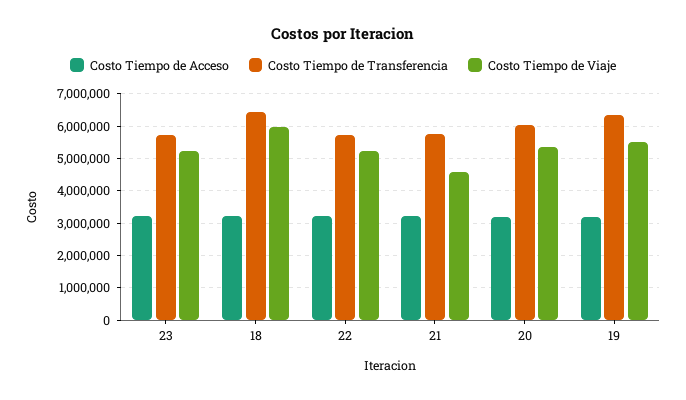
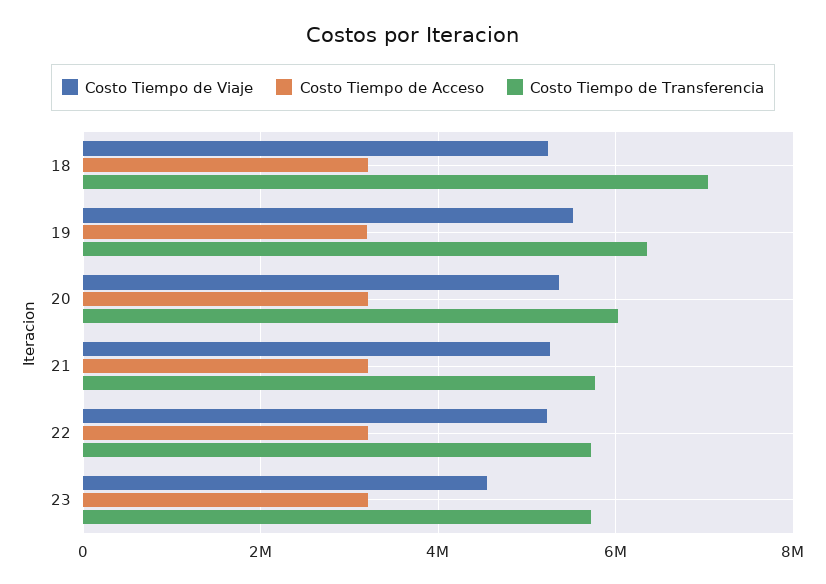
Costo Tiempo de Viaje, 23: 5200000 -> 4600000
Costo Tiempo de Transferencia, 18: 6400000 -> 7000000
Costo Tiempo de Viaje, 18: 6000000 -> 5200000
Costo Tiempo de Viaje, 21: 4600000 -> 5200000

